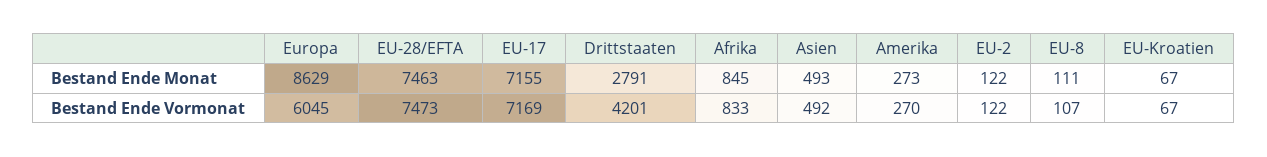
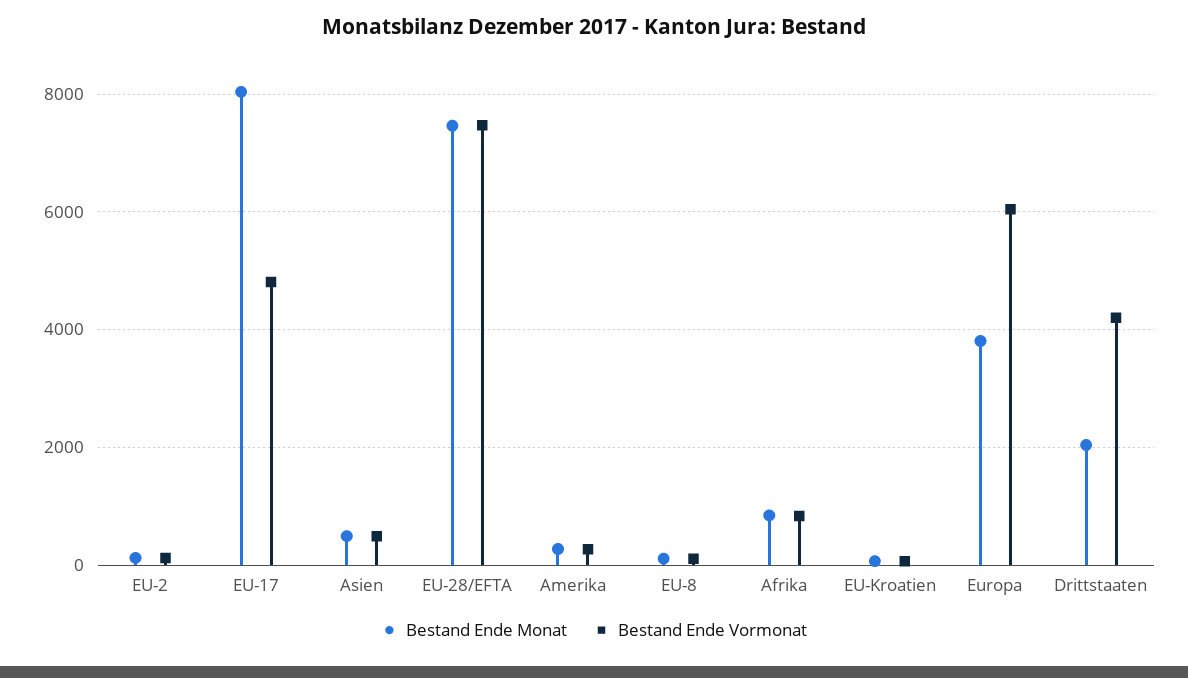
Bestand Ende Monat, Europa: 8629 -> 3800
Bestand Ende Monat, EU-17: 7155 -> 8000
Bestand Ende Monat, Drittstaaten: 2791 -> 2000
Bestand Ende Vormonat, EU-17: 7169 -> 4800

